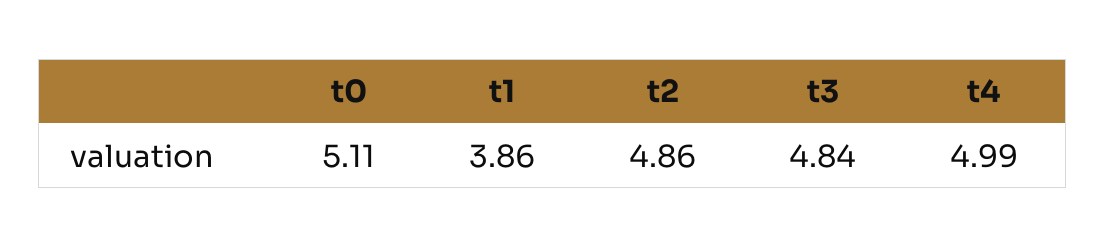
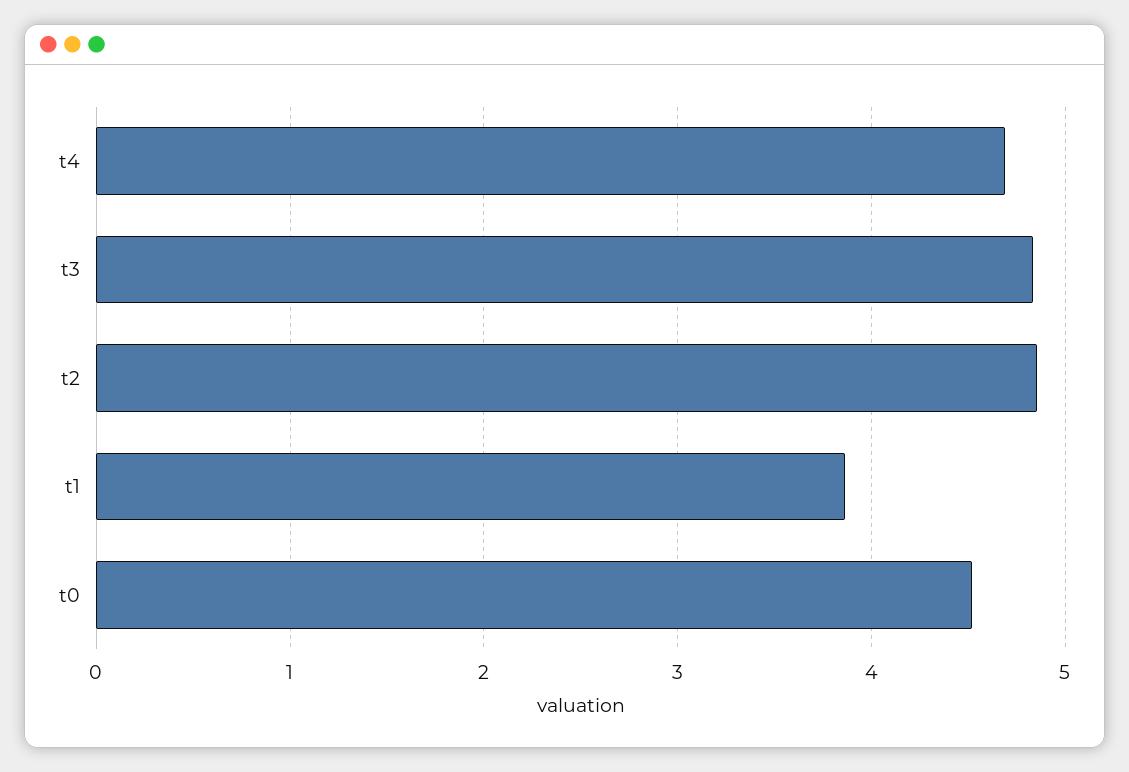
t0: 5.11 -> 4.5
t4: 4.99 -> 4.7

